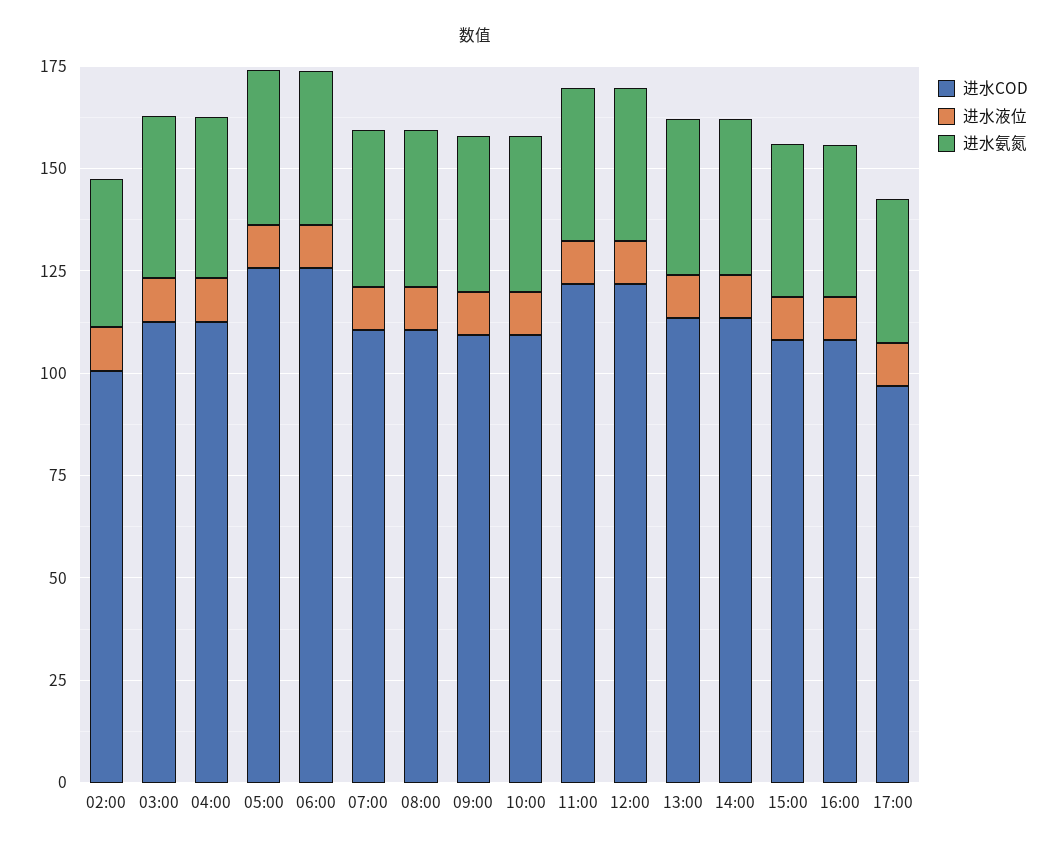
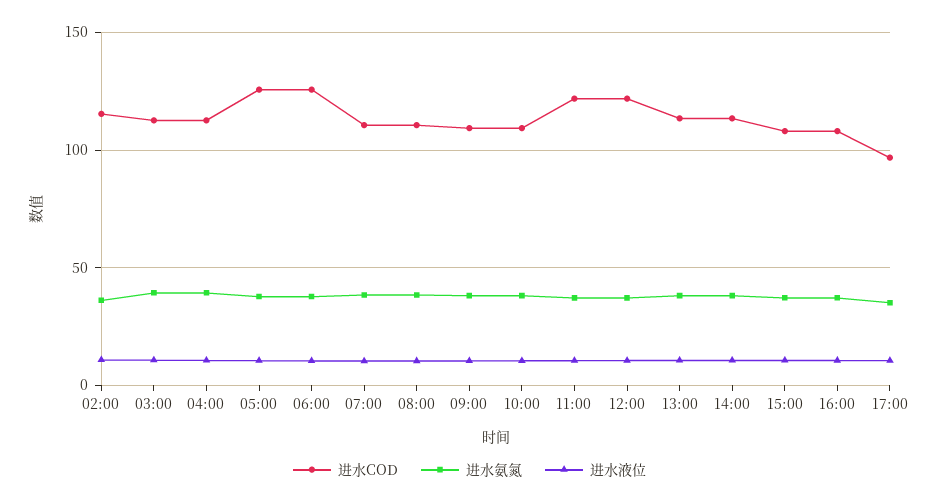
进水COD, 02:00: 100 -> 115

